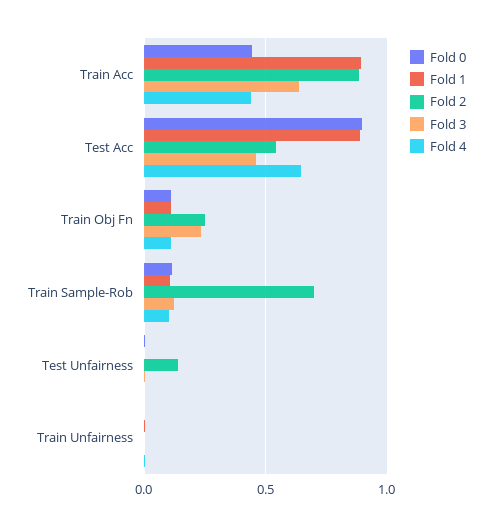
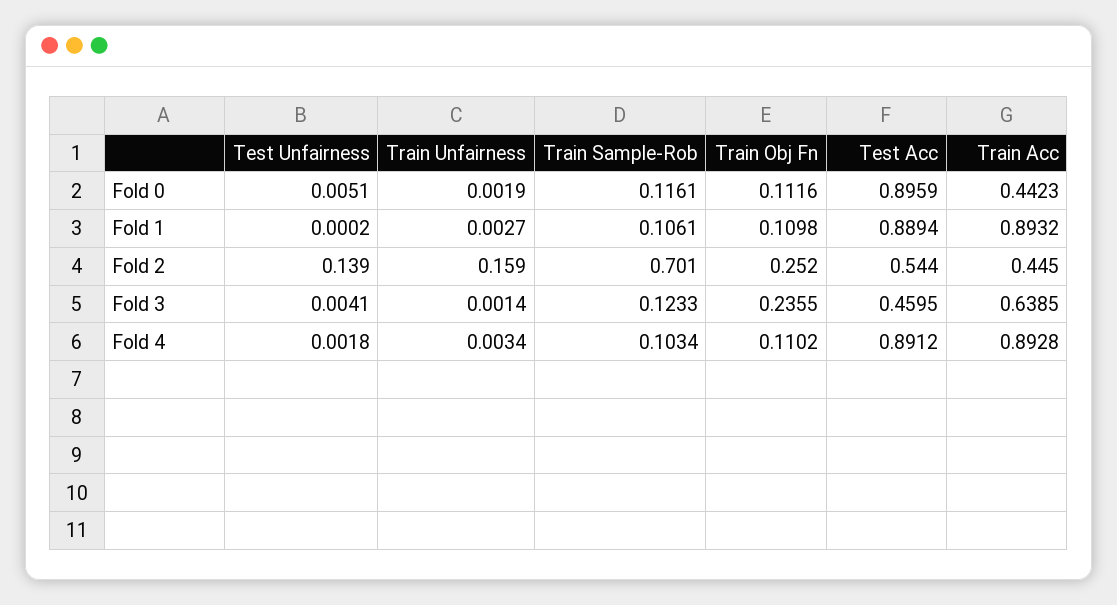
Fold 2, Train Acc: 0.9 -> 0.445
Fold 4, Train Acc: 0.45 -> 0.8928
Fold 4, Test Acc: 0.65 -> 0.8912
Fold 2, Train Unfairness: 0 -> 0.159

